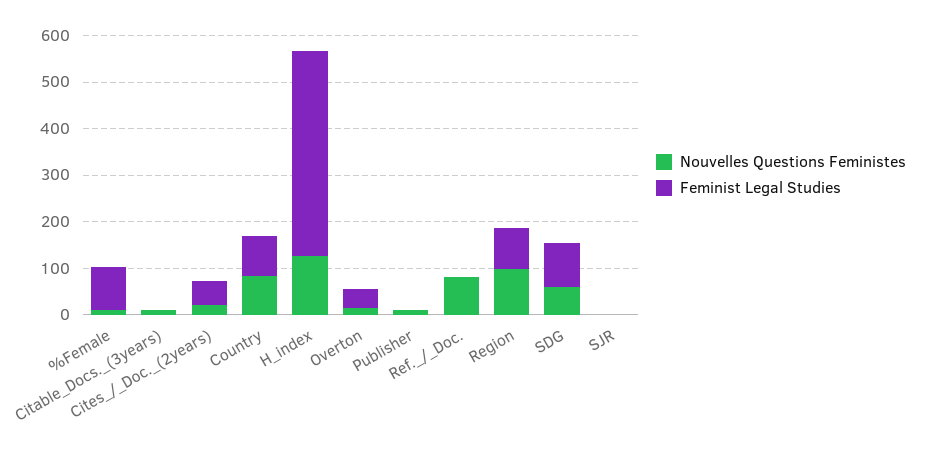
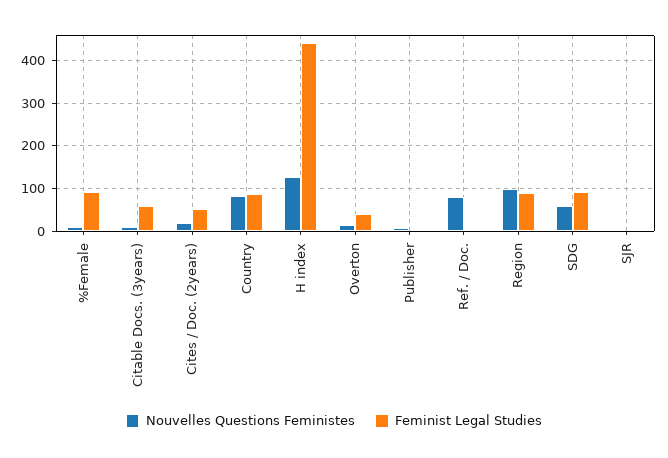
Feminist Legal Studies, Citable_Docs._(3years): 0 -> 60

